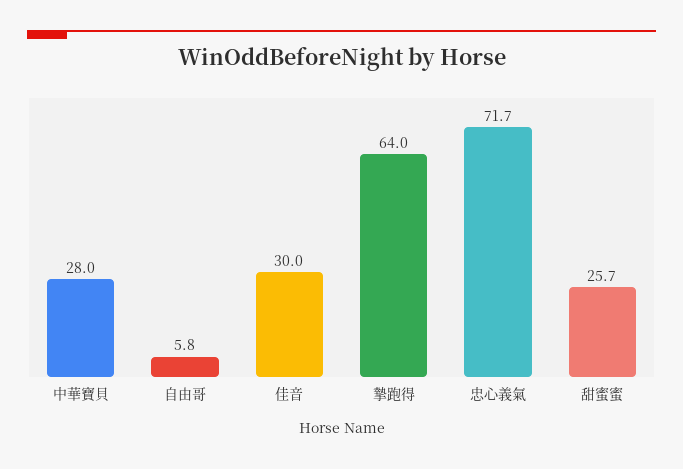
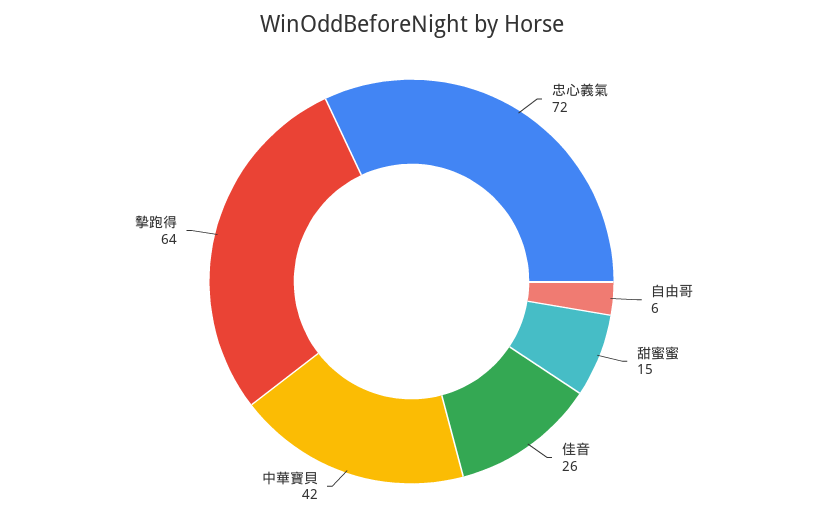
中華寶貝: 28 -> 42
佳音: 30 -> 26
甜蜜蜜: 25.7 -> 15

